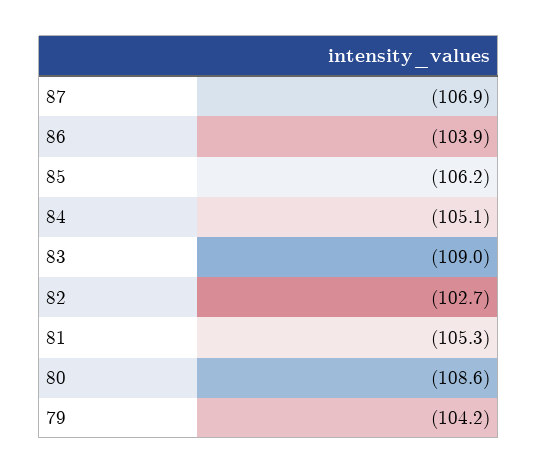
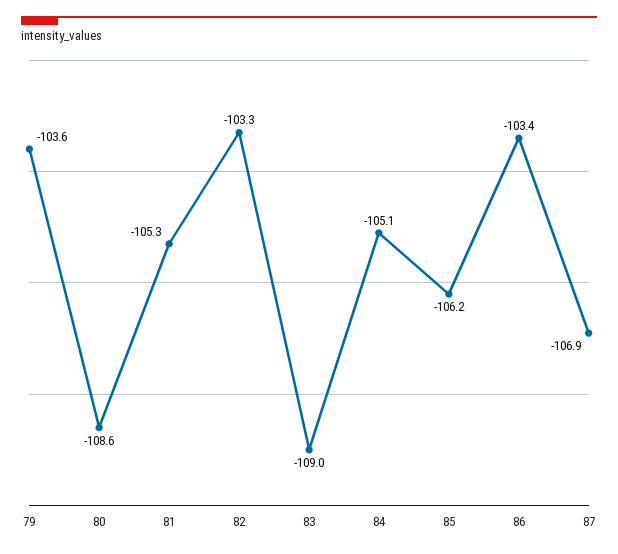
86: -103.9 -> -103.4
82: -102.7 -> -103.3
79: -104.2 -> -103.6

